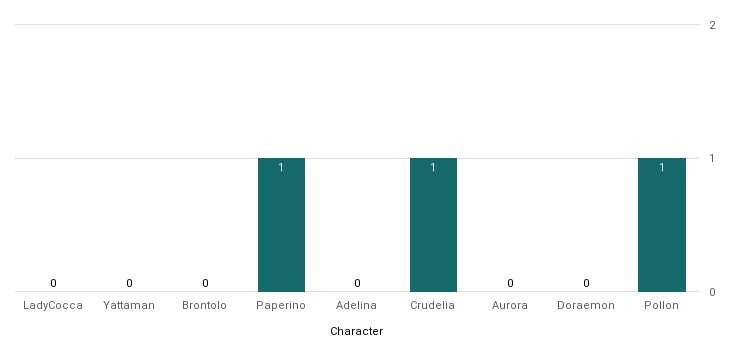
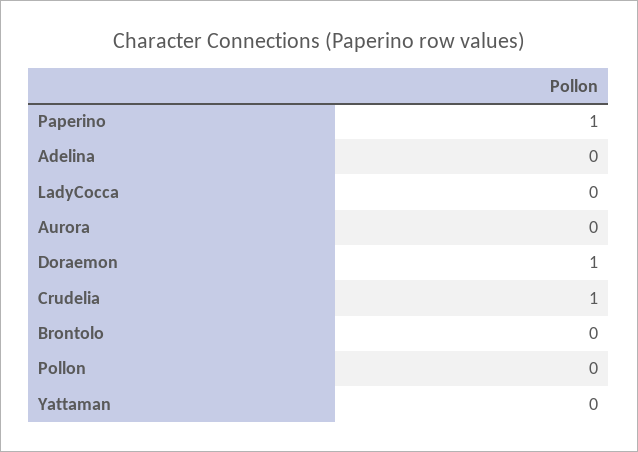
Doraemon: 0 -> 1
Pollon: 1 -> 0

